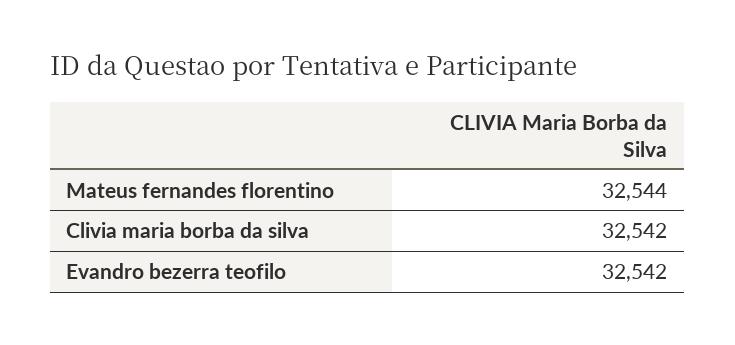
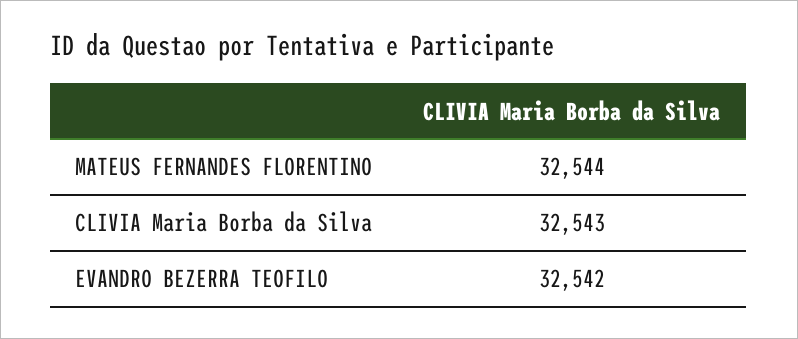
Clivia maria borba da silva: 32542 -> 32543

